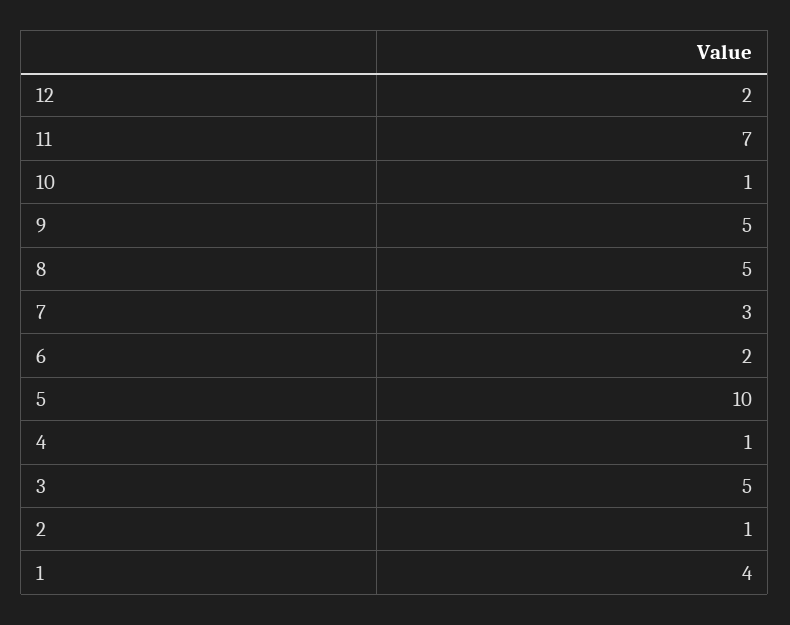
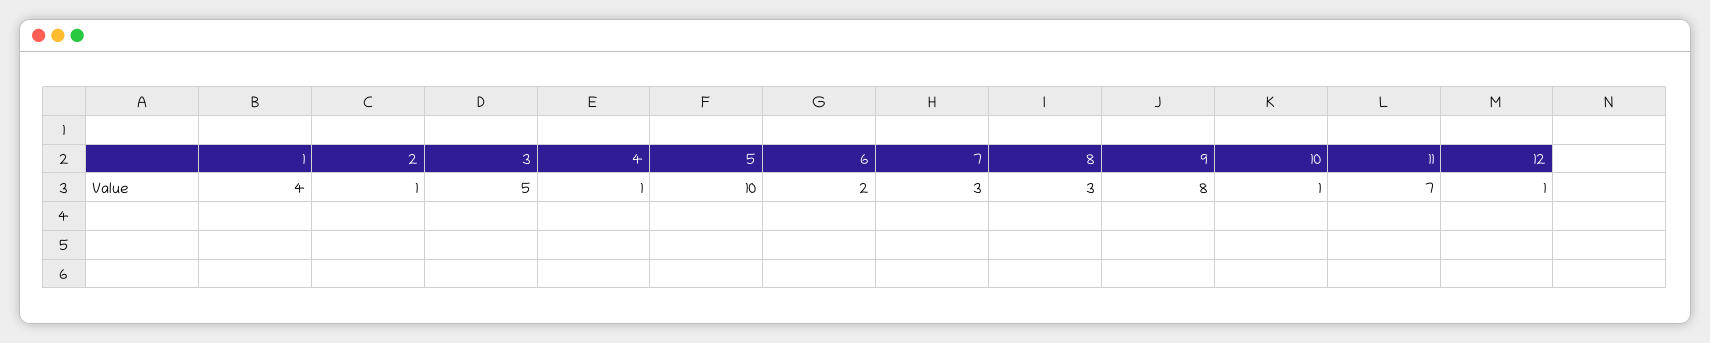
12: 2 -> 1
9: 5 -> 8
8: 5 -> 3

